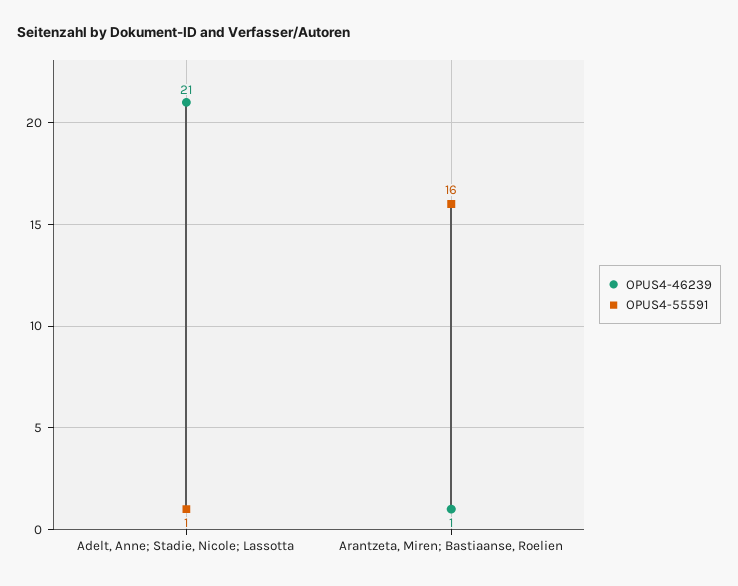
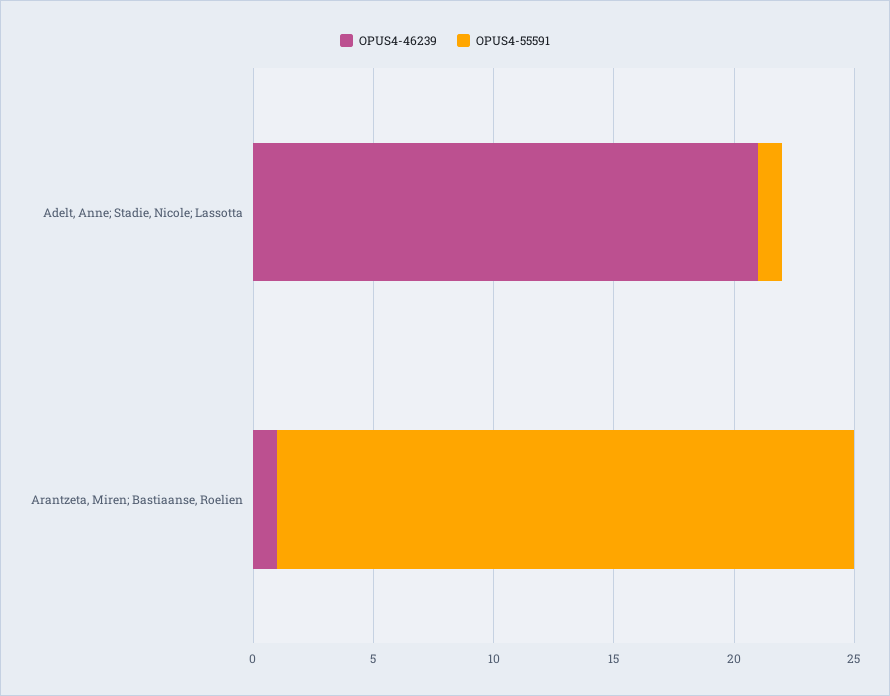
OPUS4-55591, Arantzeta, Miren; Bastiaanse, Roelien: 16 -> 24

